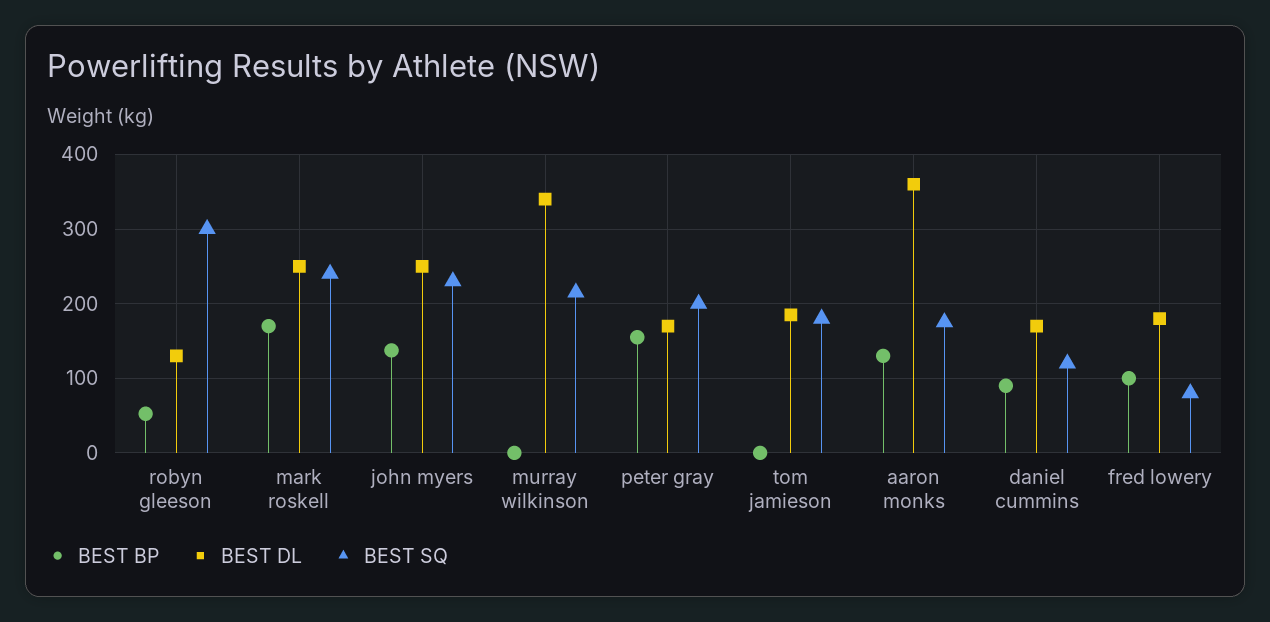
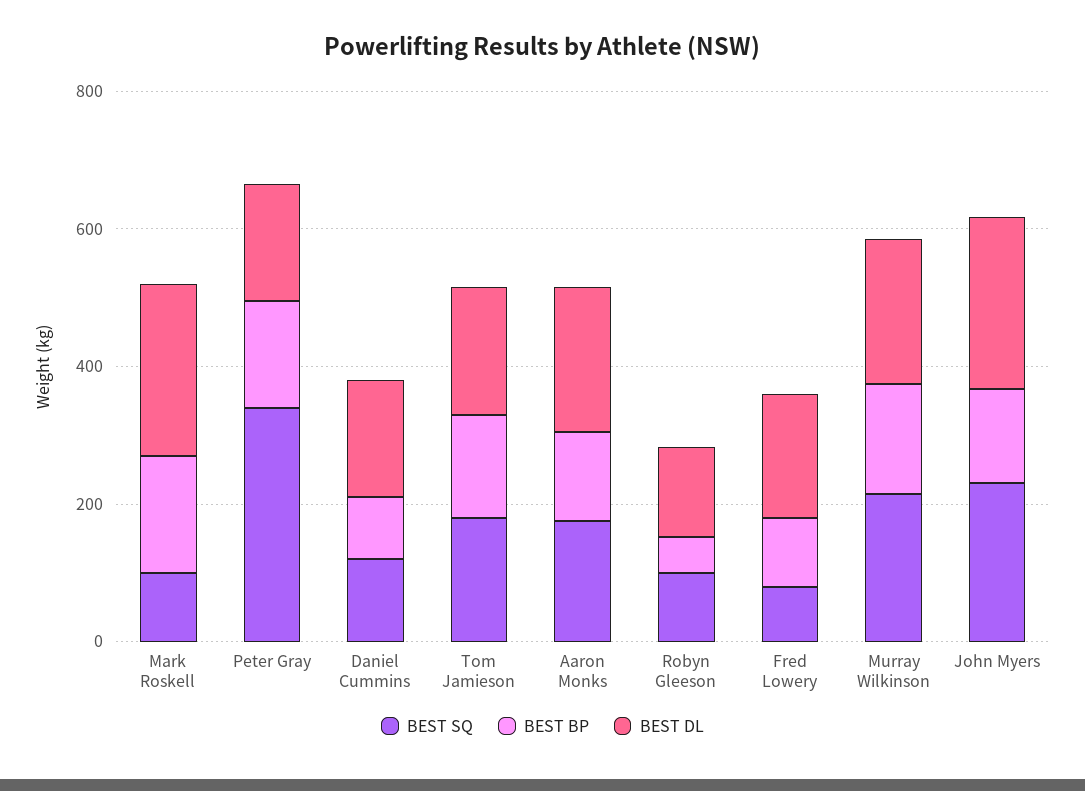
BEST SQ, robyn gleeson: 300 -> 100
BEST SQ, mark roskell: 240 -> 100
BEST BP, murray wilkinson: 0 -> 150
BEST DL, murray wilkinson: 340 -> 200
BEST SQ, peter gray: 200 -> 350
BEST BP, tom jamieson: 0 -> 150
BEST DL, aaron monks: 360 -> 200

